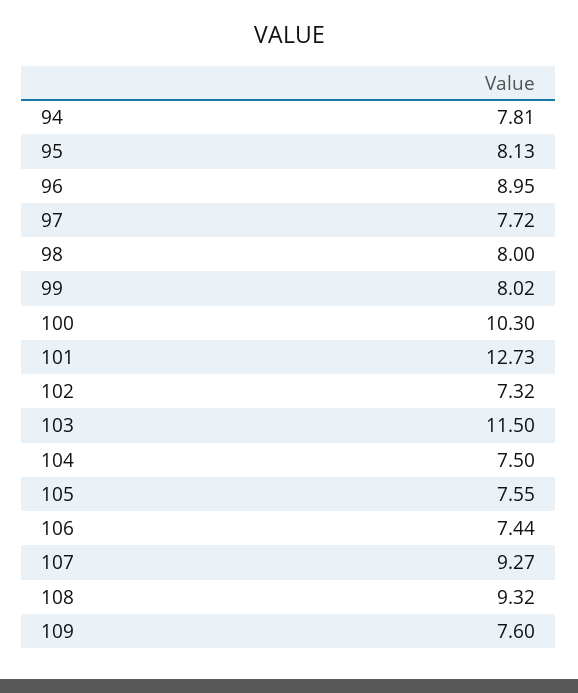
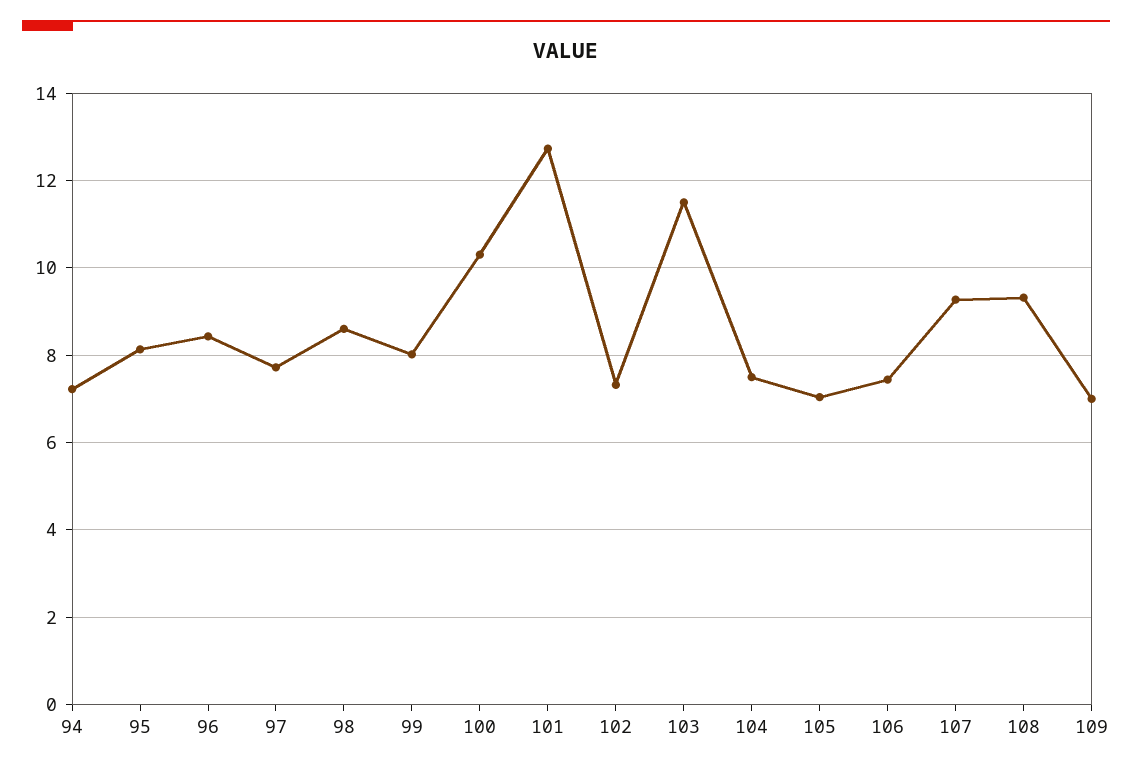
94: 7.81 -> 7.2
96: 8.95 -> 8.4
98: 8 -> 8.6
105: 7.55 -> 7
109: 7.6 -> 7

